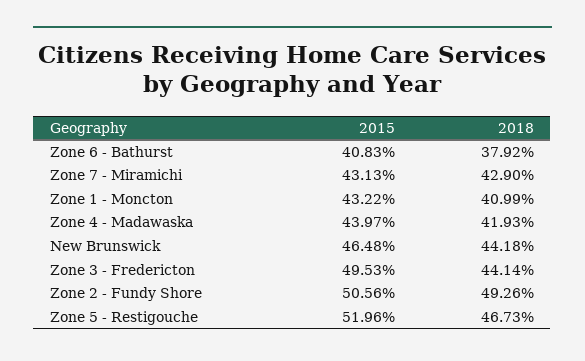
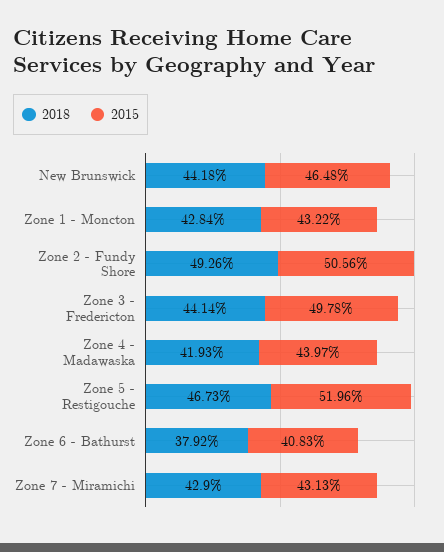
2018, Zone 1 - Moncton: 40.99 -> 42.84
2015, Zone 3 - Fredericton: 49.53 -> 49.78

